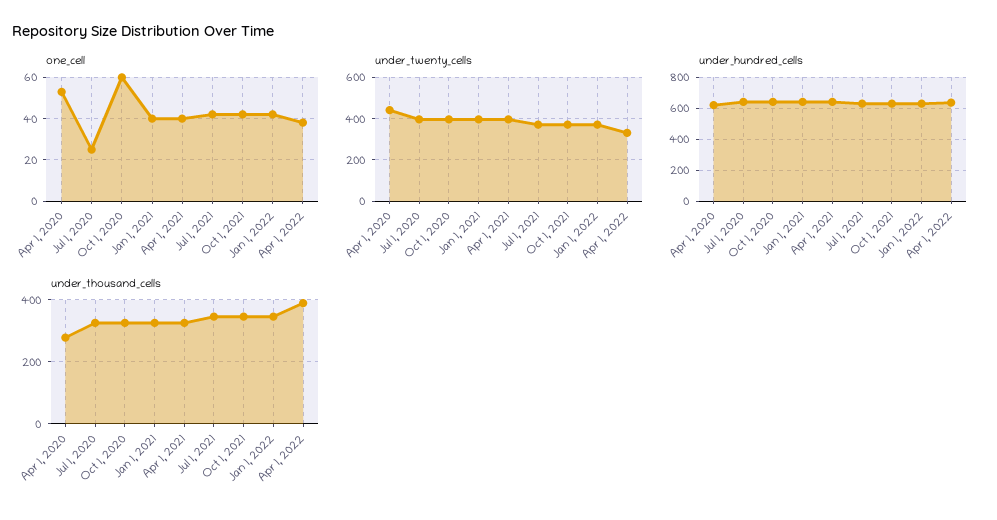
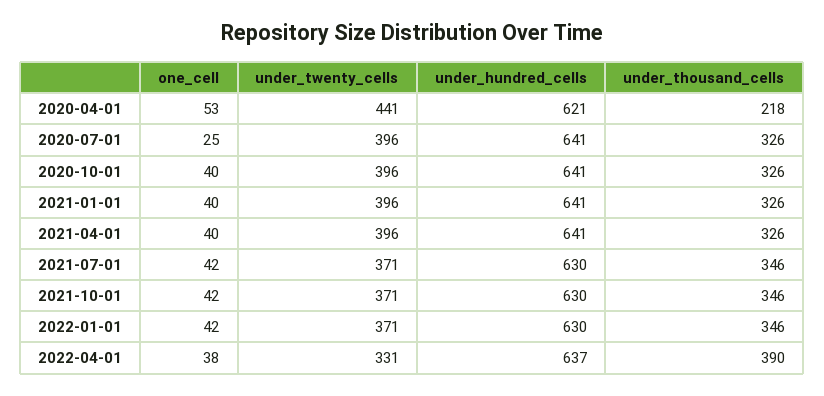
one_cell, Oct 1, 2020: 60 -> 40
under_thousand_cells, Apr 1, 2020: 280 -> 218

